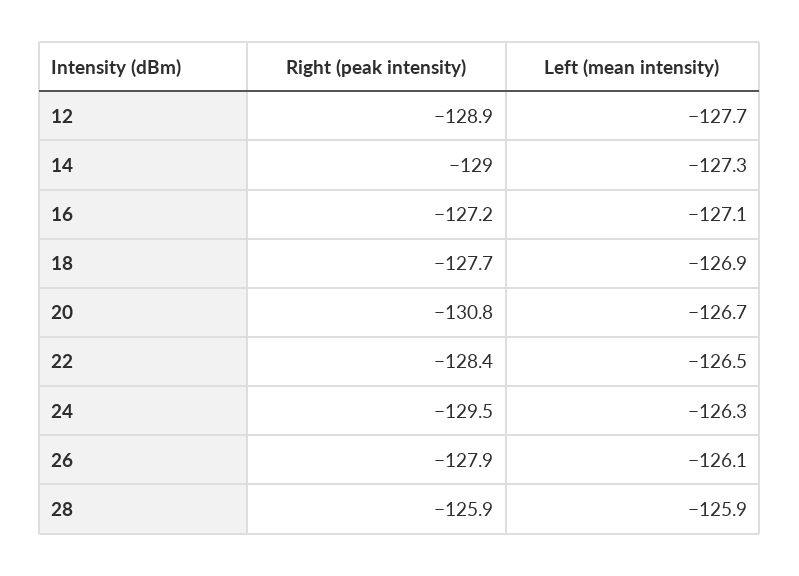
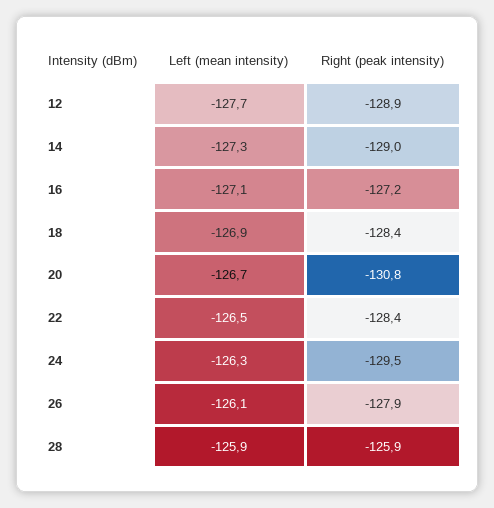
Right (peak intensity), 18: -127.7 -> -128.4

